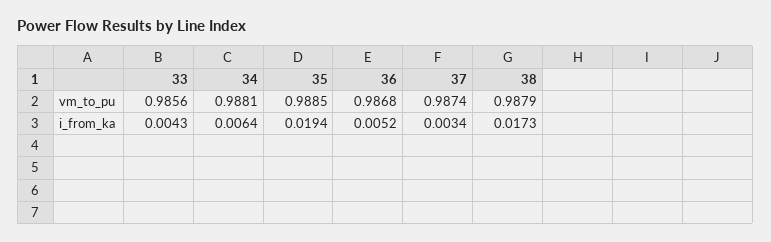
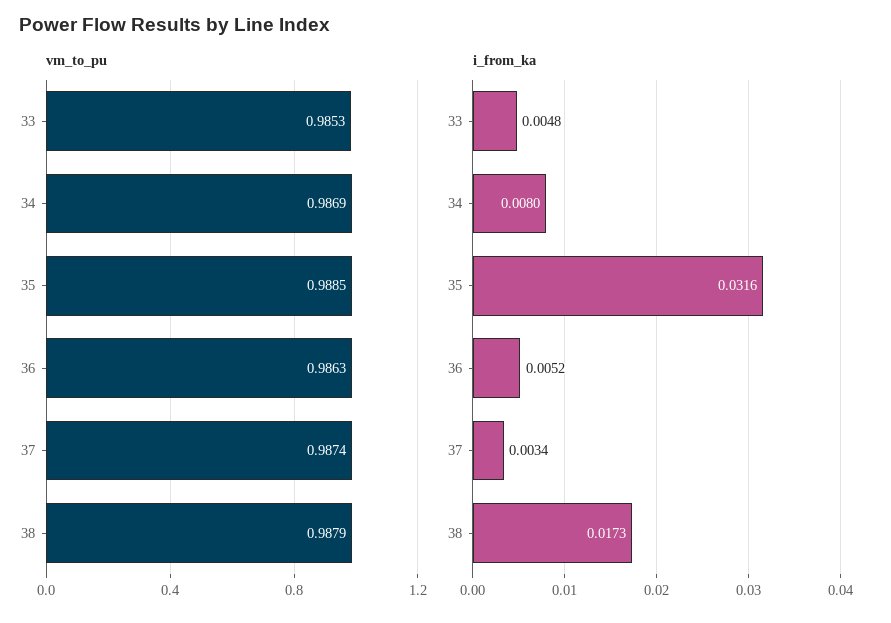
vm_to_pu, 33: 0.9856 -> 0.9853
vm_to_pu, 34: 0.9881 -> 0.9869
vm_to_pu, 36: 0.9868 -> 0.9863
i_from_ka, 33: 0.0043 -> 0.0048
i_from_ka, 34: 0.0064 -> 0.008
i_from_ka, 35: 0.0194 -> 0.0316

